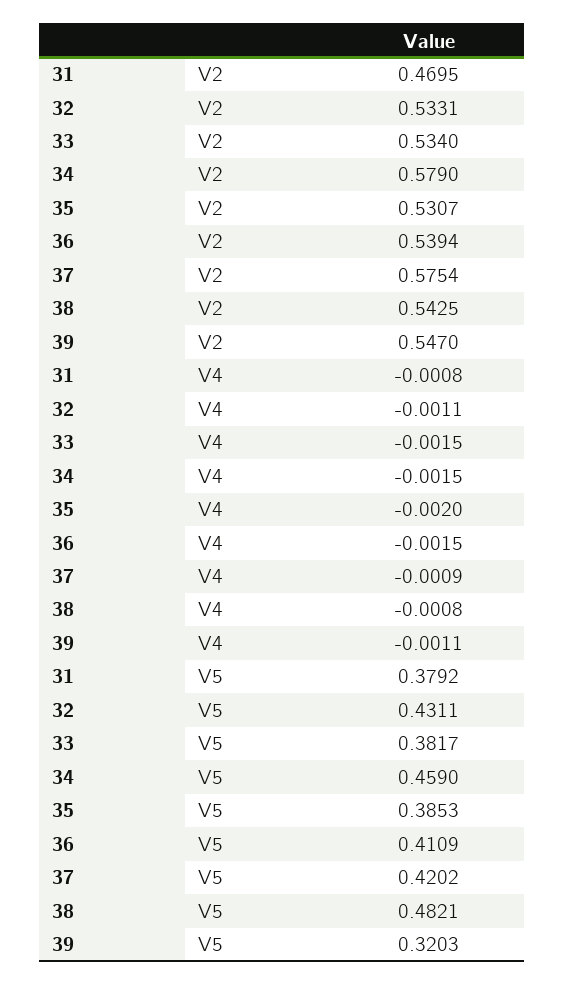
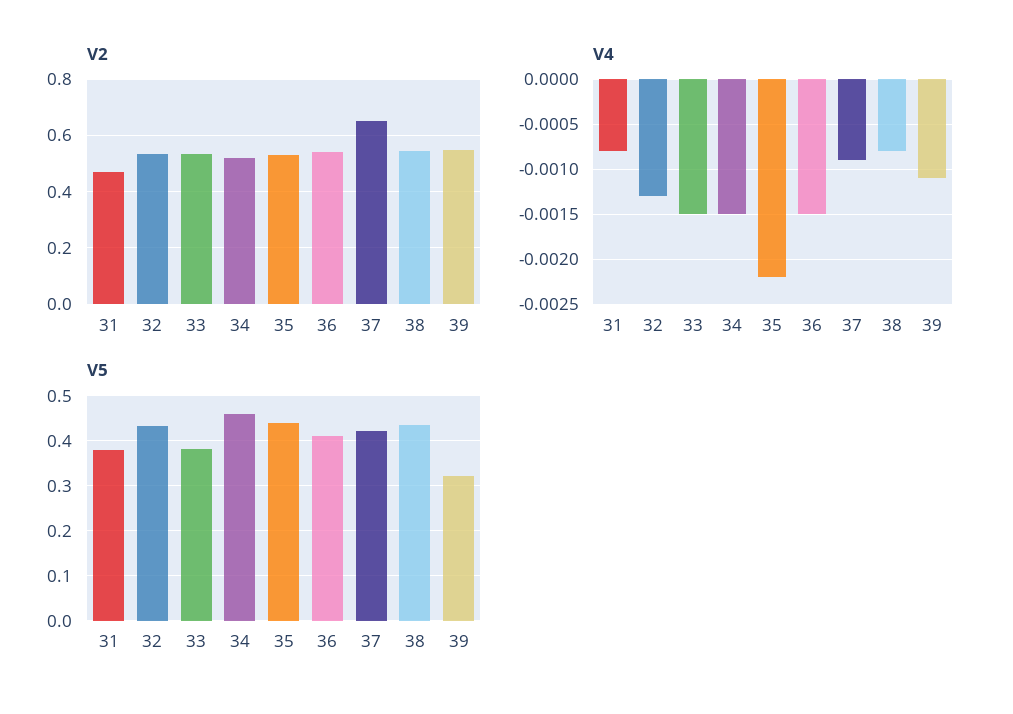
V2, 34: 0.579 -> 0.525
V2, 37: 0.5754 -> 0.65
V4, 32: -0.0011 -> -0.0013
V4, 35: -0.002 -> -0.0022
V5, 35: 0.3853 -> 0.44
V5, 38: 0.4821 -> 0.44

